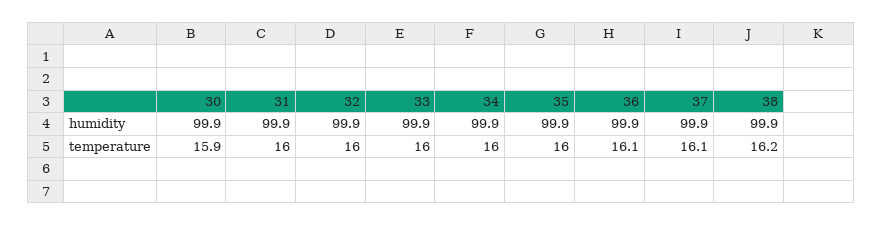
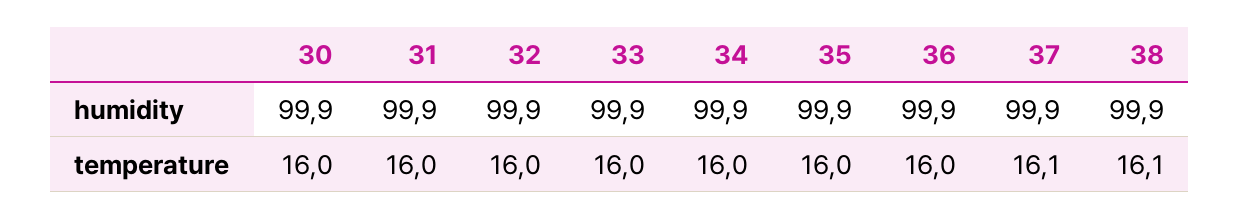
30, temperature: 15.9 -> 16
36, temperature: 16.1 -> 16
38, temperature: 16.2 -> 16.1

